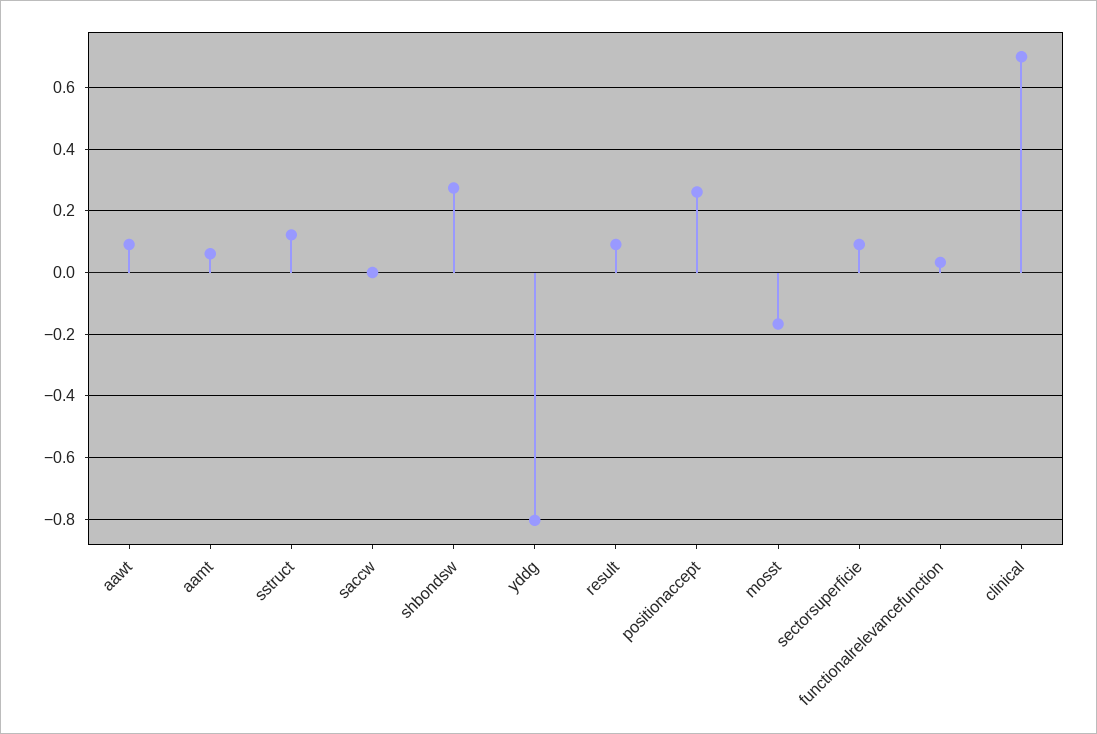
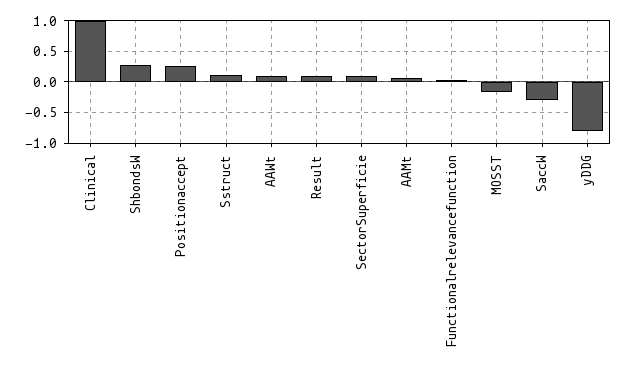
saccw: 0 -> -0.3
clinical: 0.7 -> 1

